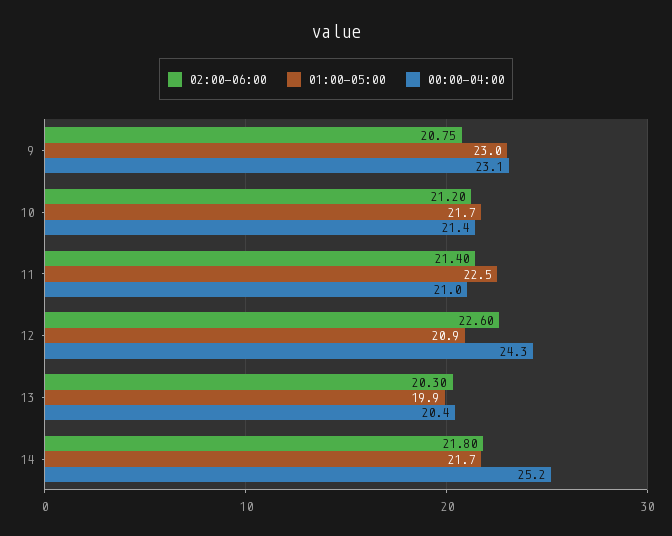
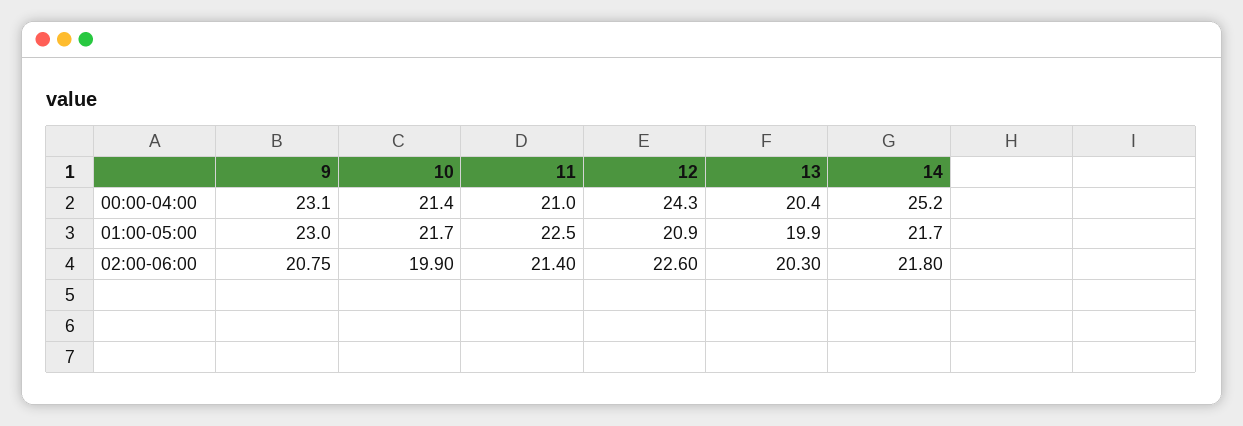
02:00-06:00, 10: 21.2 -> 19.9

